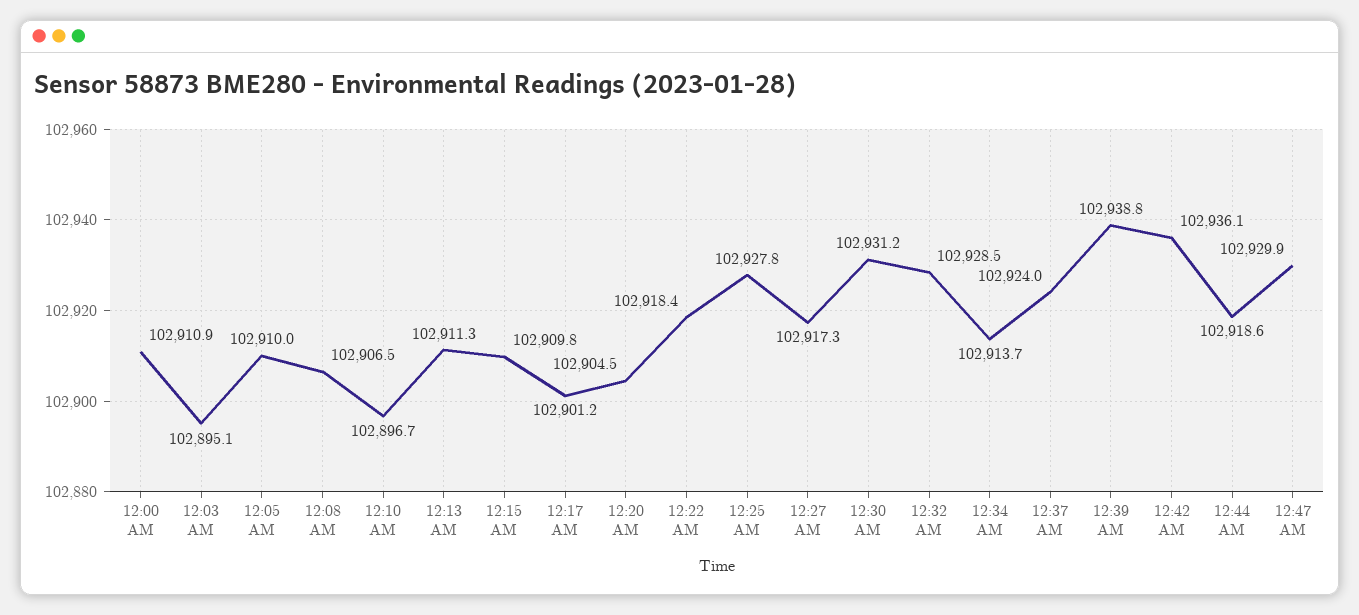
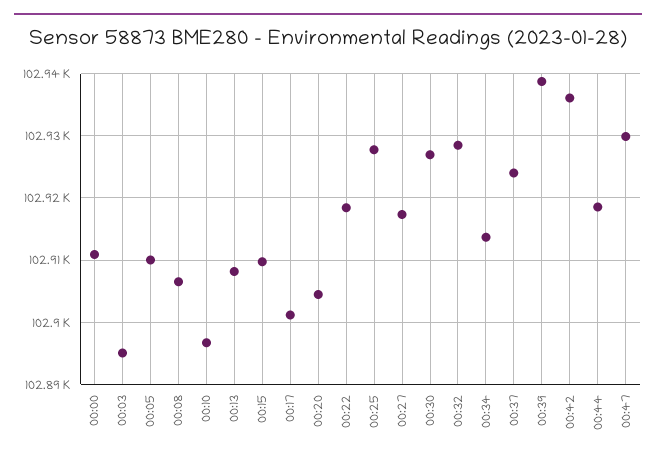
12:13 AM: 102911.3 -> 102908
12:30 AM: 102931.2 -> 102927

